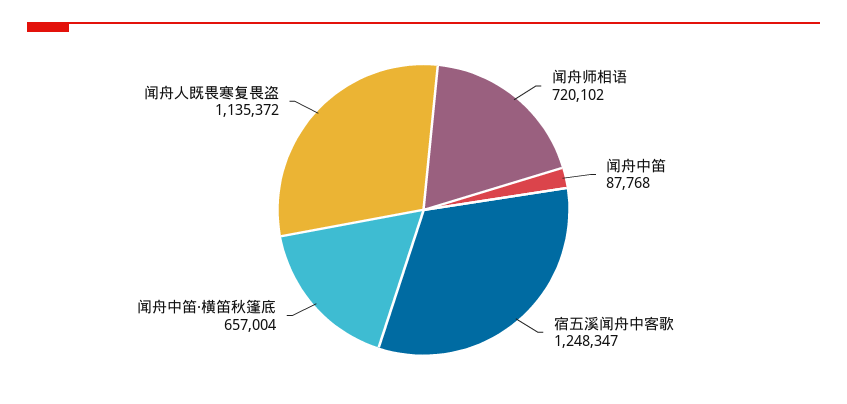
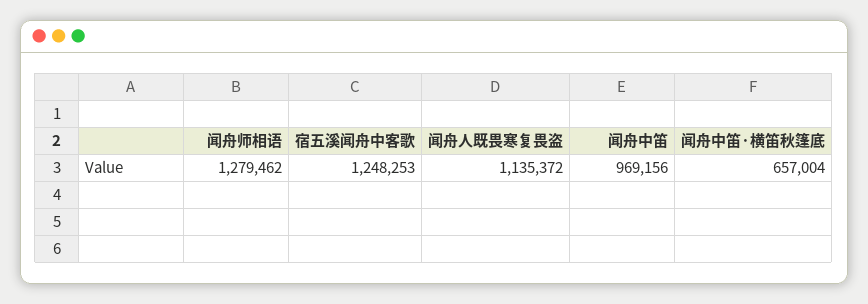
闻舟师相语: 720102 -> 1279462
闻舟中笛: 87768 -> 969156
宿五溪闻舟中客歌: 1248347 -> 1248253

